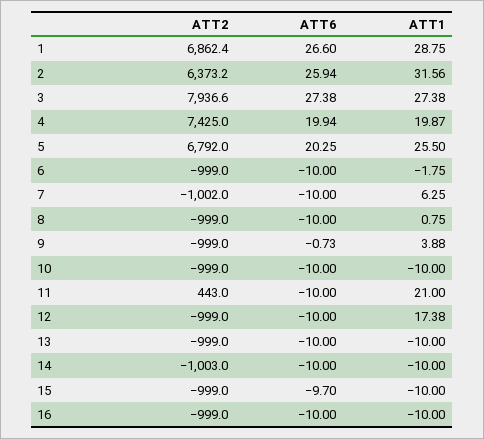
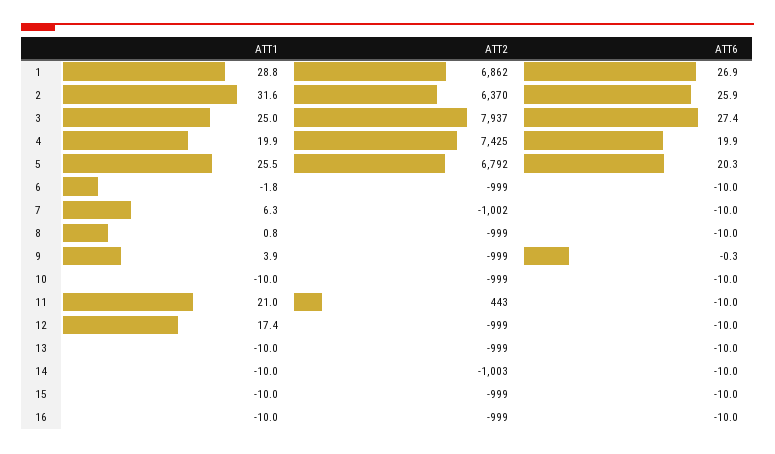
ATT6, 1: 26.6 -> 26.9
ATT2, 2: 6373.2 -> 6370
ATT1, 3: 27.38 -> 25
ATT6, 9: -0.73 -> -0.3
ATT6, 15: -9.7 -> -10

